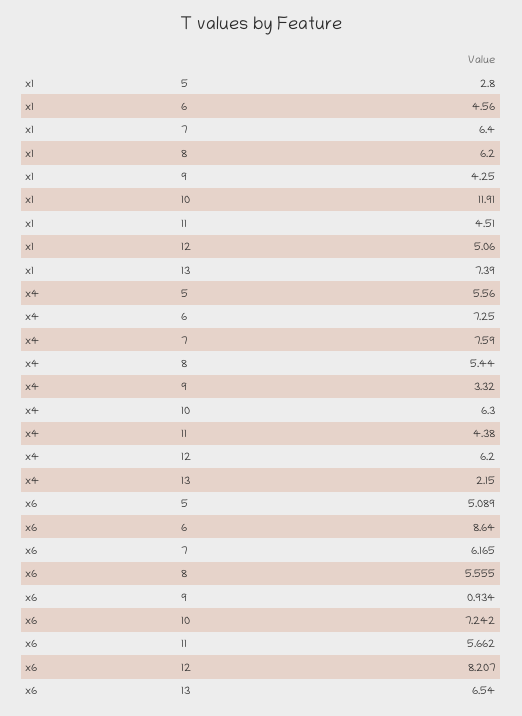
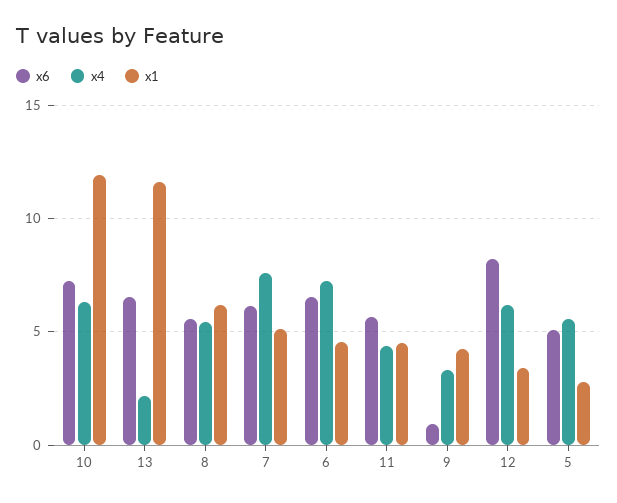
x1, 7: 6.4 -> 5
x1, 12: 5.06 -> 3.5
x1, 13: 7.39 -> 11.5
x6, 6: 8.64 -> 6.5

